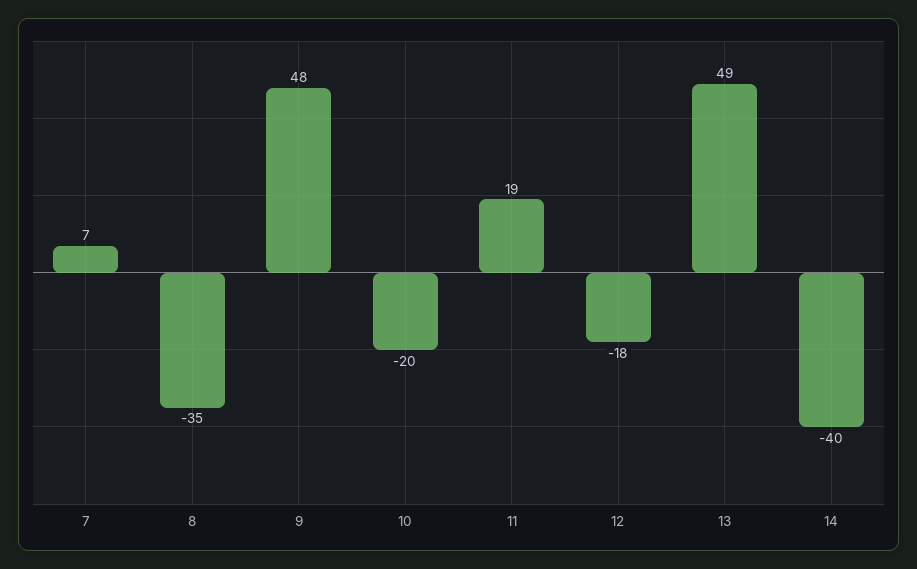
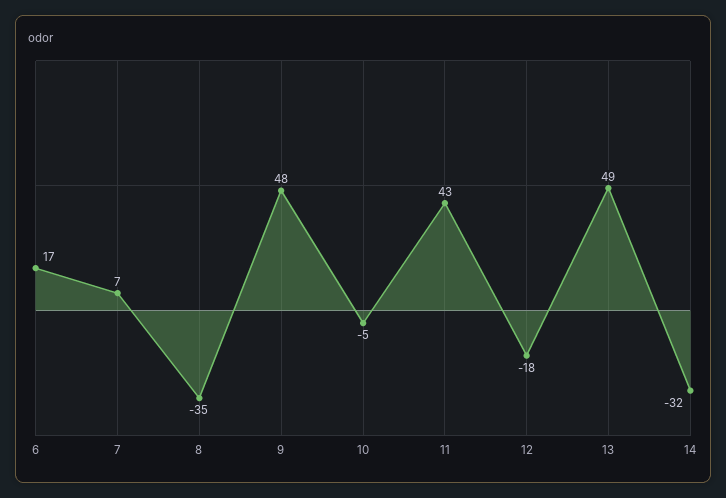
10: -20 -> -5
11: 19 -> 43
14: -40 -> -32
6: none -> 17

